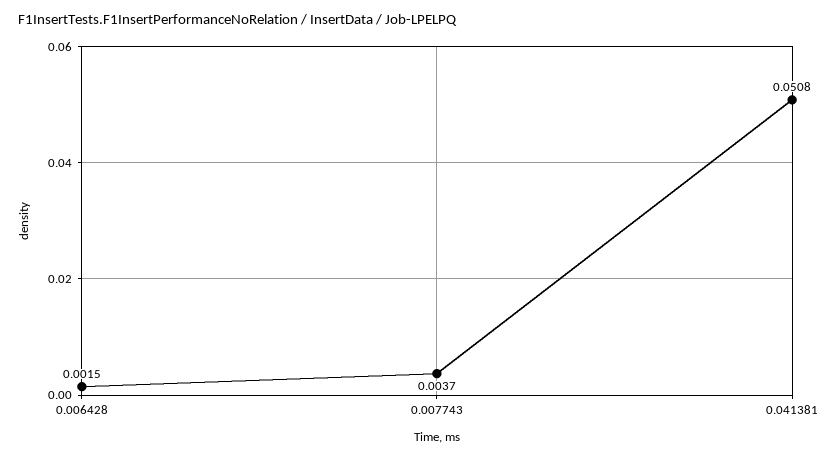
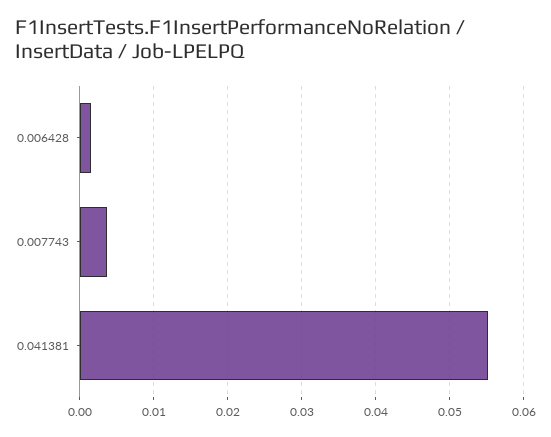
0.041381: 0.0508 -> 0.055

